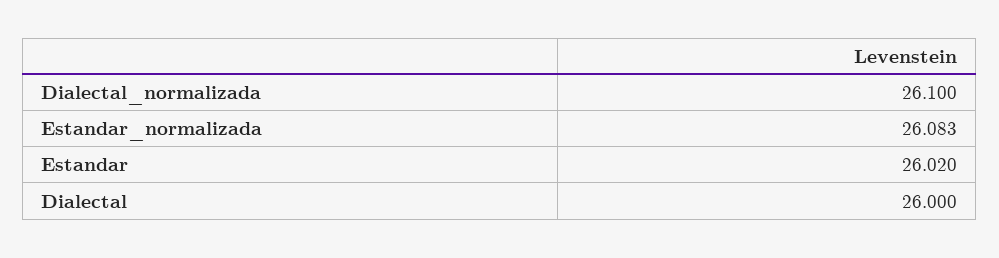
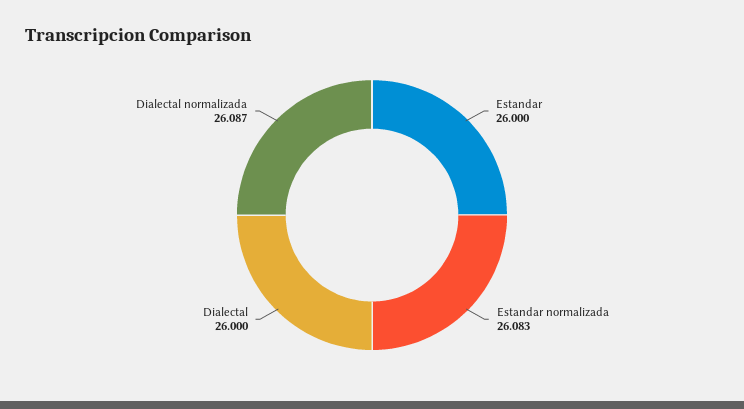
Dialectal_normalizada: 26.1 -> 26.087
Estandar: 26.02 -> 26

